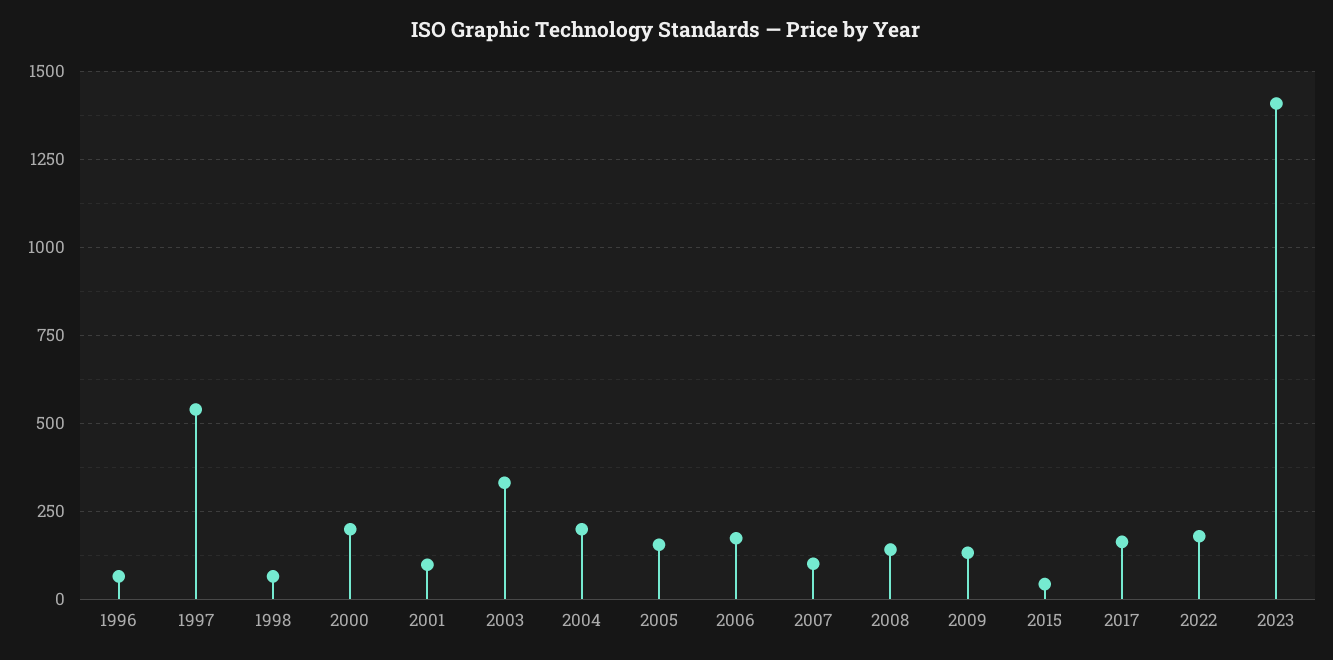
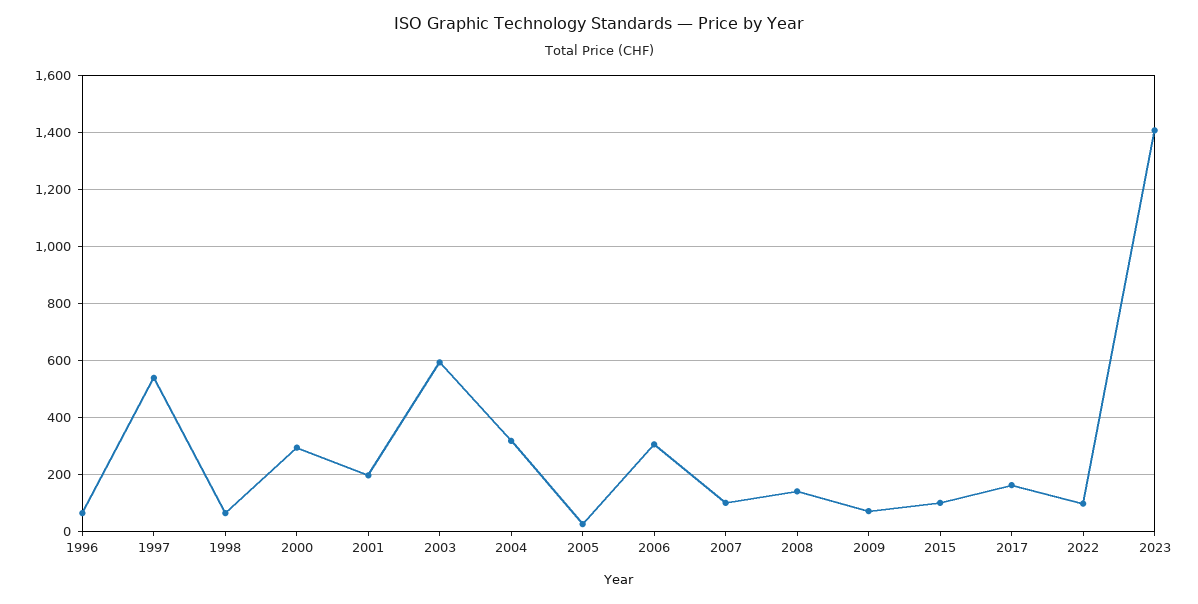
2000: 200 -> 300
2001: 100 -> 200
2003: 325 -> 600
2004: 200 -> 325
2005: 150 -> 25
2006: 175 -> 300
2009: 125 -> 75
2015: 50 -> 100
2022: 175 -> 100

